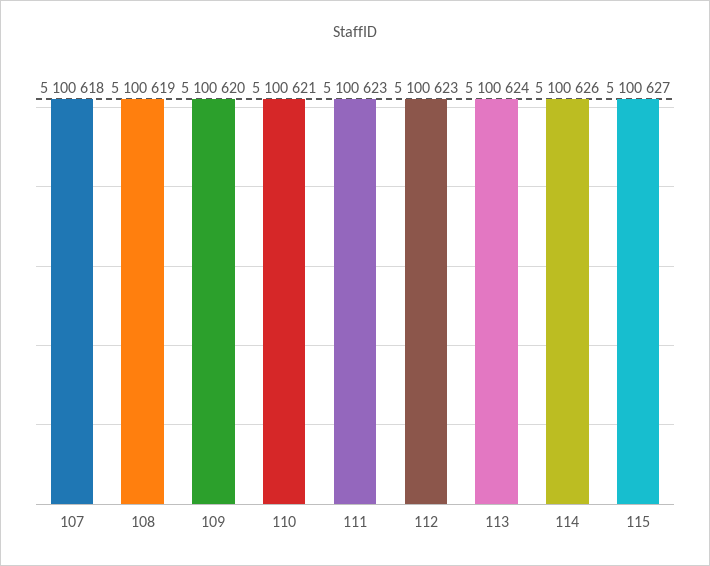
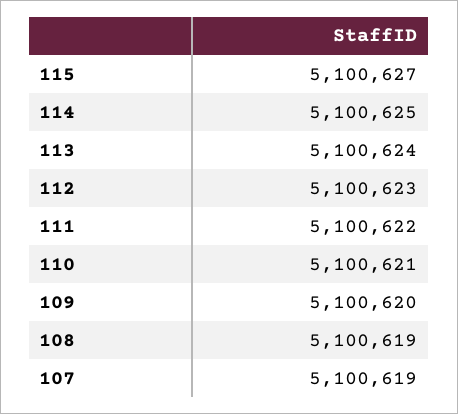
107: 5100618 -> 5100619
111: 5100623 -> 5100622
114: 5100626 -> 5100625

